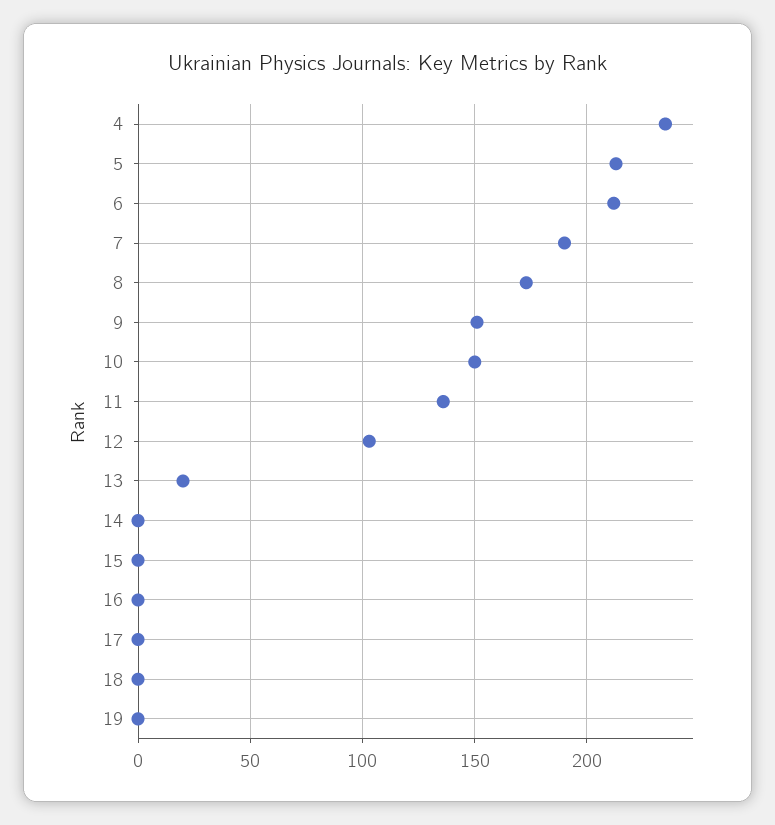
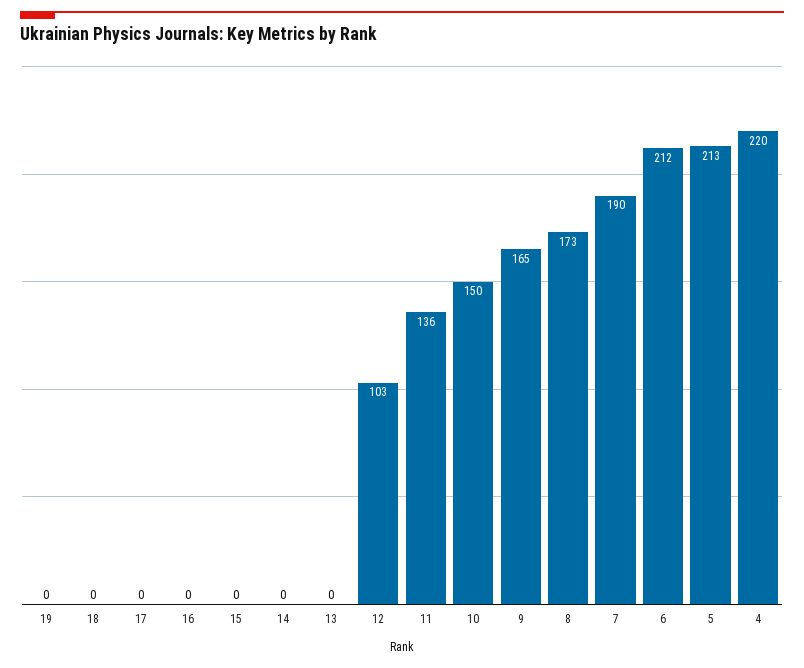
4: 235 -> 220
9: 150 -> 165
13: 20 -> 0

